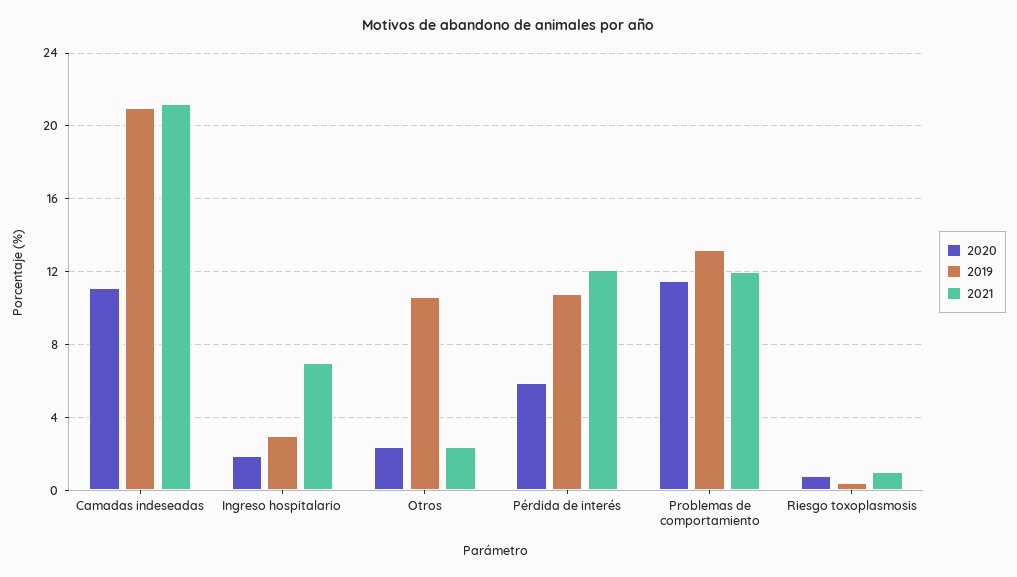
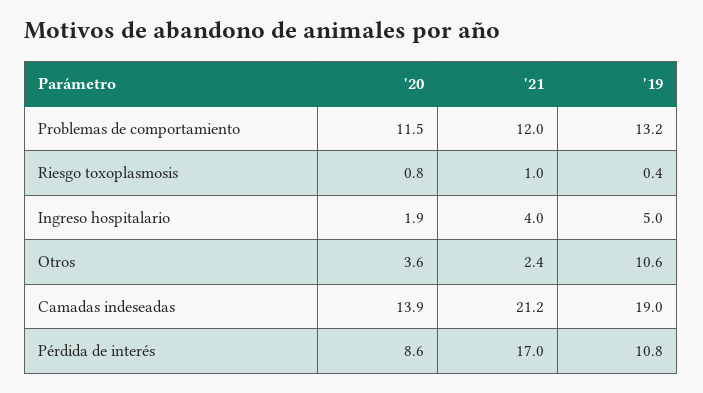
2020, Camadas indeseadas: 11 -> 13.9
2019, Camadas indeseadas: 21 -> 19
2019, Ingreso hospitalario: 3 -> 5
2021, Ingreso hospitalario: 7 -> 4
2020, Otros: 2.5 -> 3.6
2020, Pérdida de interés: 6 -> 8.6
2021, Pérdida de interés: 12 -> 17

